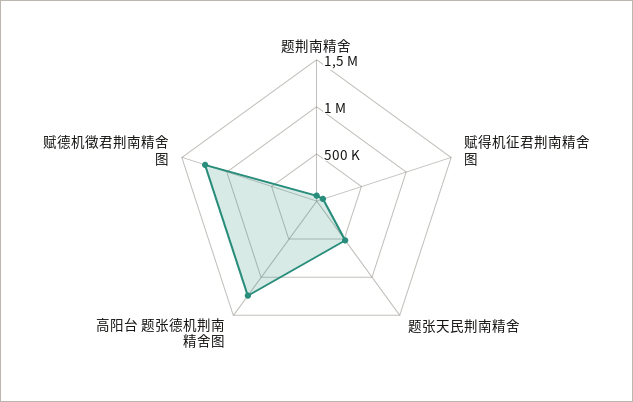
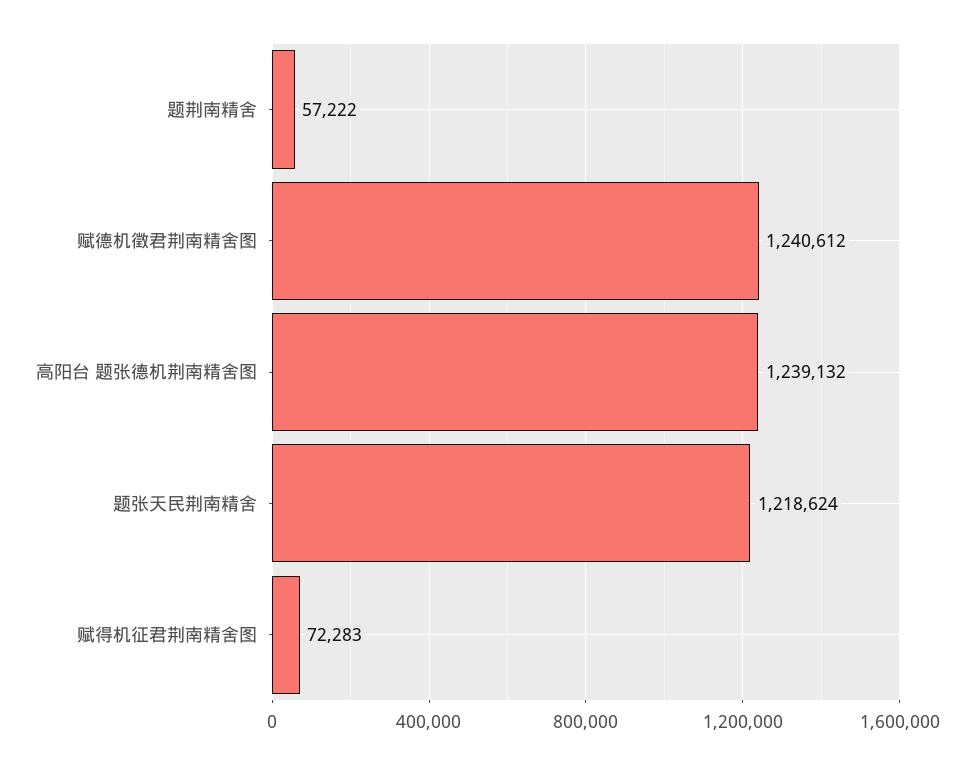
题张天民荆南精舍: 500000 -> 1218624

